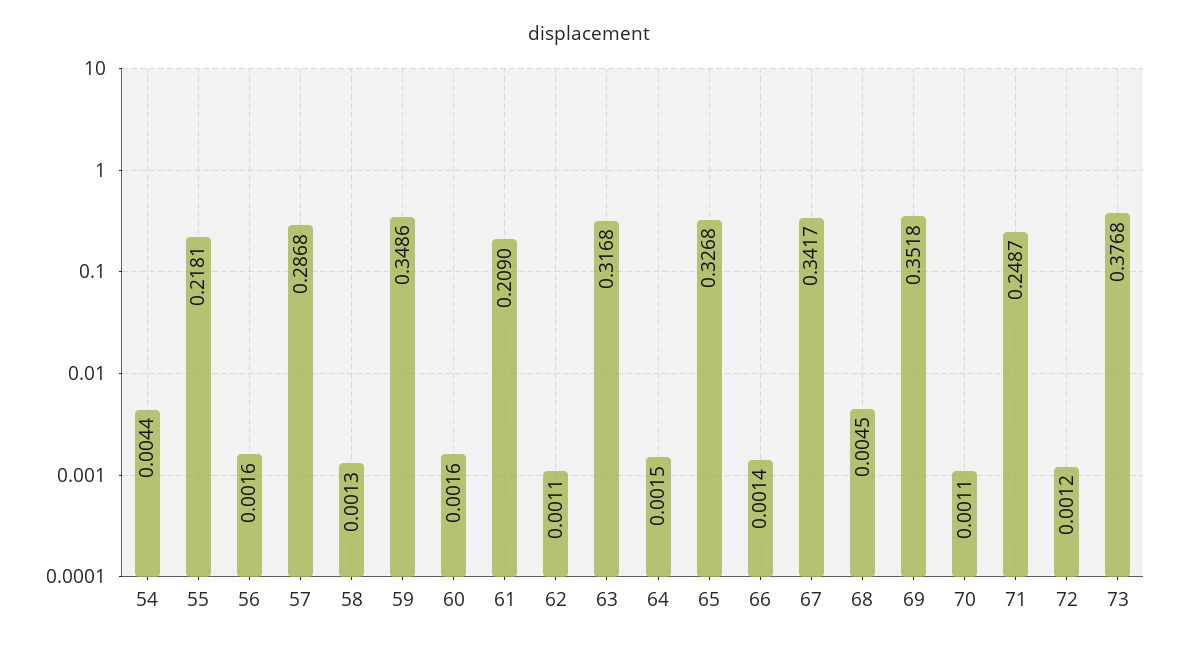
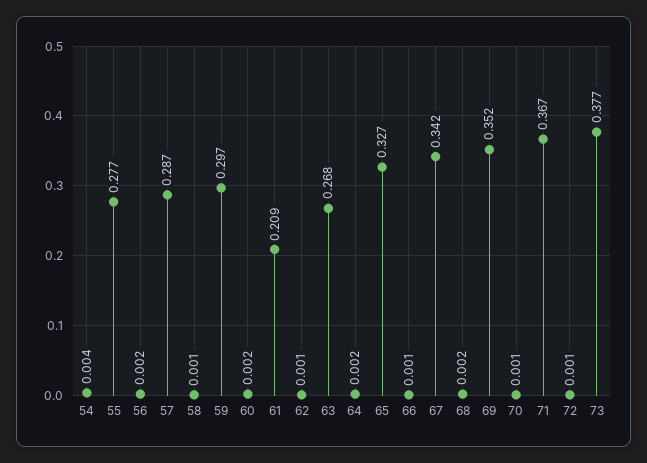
55: 0.2181 -> 0.277
59: 0.3486 -> 0.297
63: 0.3168 -> 0.268
68: 0.0045 -> 0.002
71: 0.2487 -> 0.367

